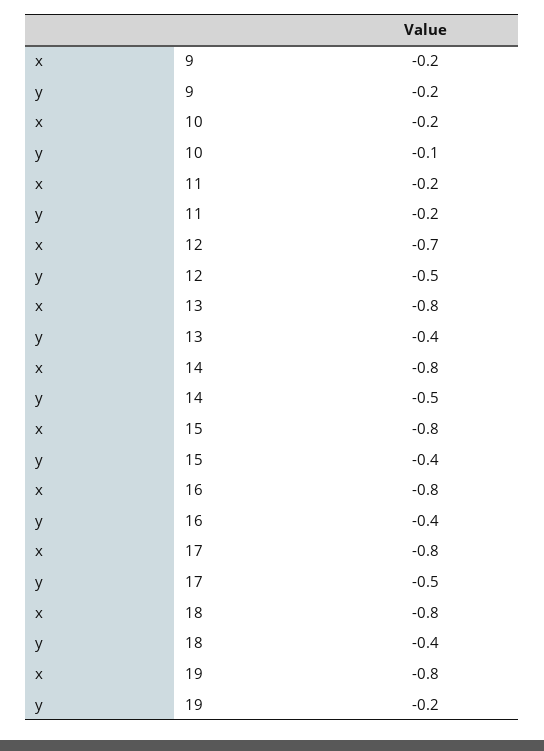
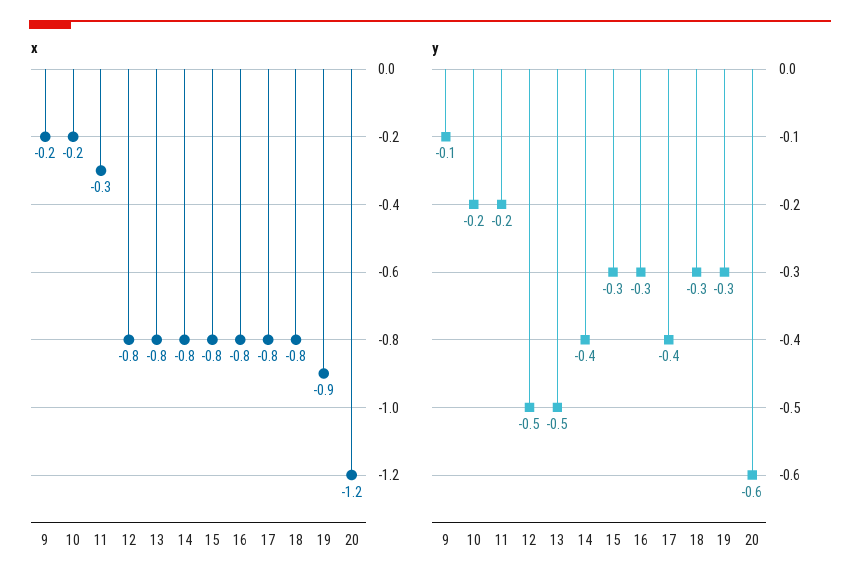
y, 9: -0.2 -> -0.1
y, 10: -0.1 -> -0.2
x, 11: -0.2 -> -0.3
x, 12: -0.7 -> -0.8
y, 13: -0.4 -> -0.5
y, 14: -0.5 -> -0.4
y, 15: -0.4 -> -0.3
y, 16: -0.4 -> -0.3
y, 17: -0.5 -> -0.4
y, 18: -0.4 -> -0.3
x, 19: -0.8 -> -0.9
y, 19: -0.2 -> -0.3
x, 20: none -> -1.2
y, 20: none -> -0.6

